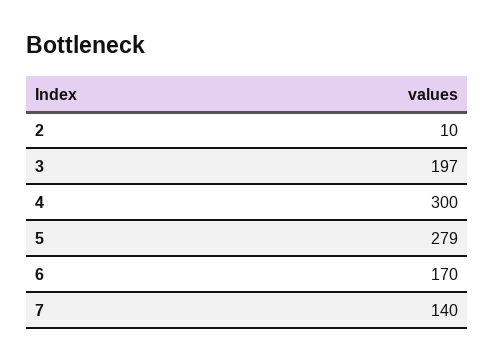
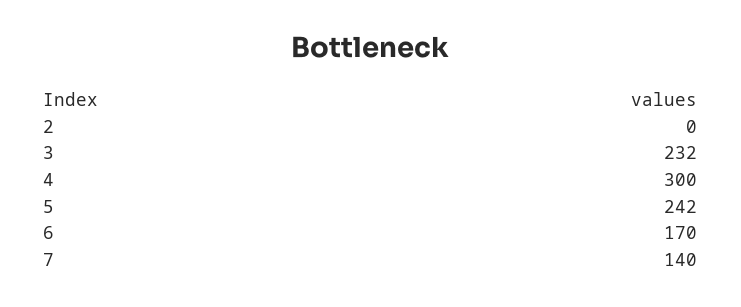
2: 10 -> 0
3: 197 -> 232
5: 279 -> 242

